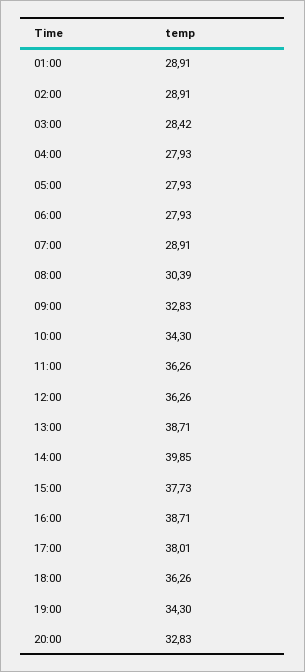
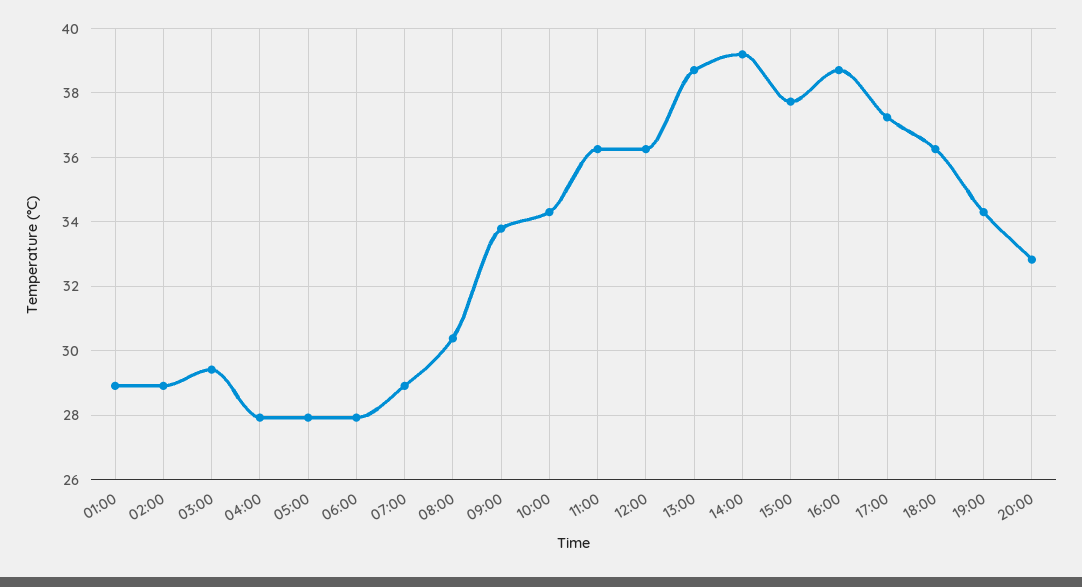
03:00: 28.42 -> 29.4
09:00: 32.83 -> 33.8
14:00: 39.85 -> 39.2
17:00: 38.01 -> 37.2

